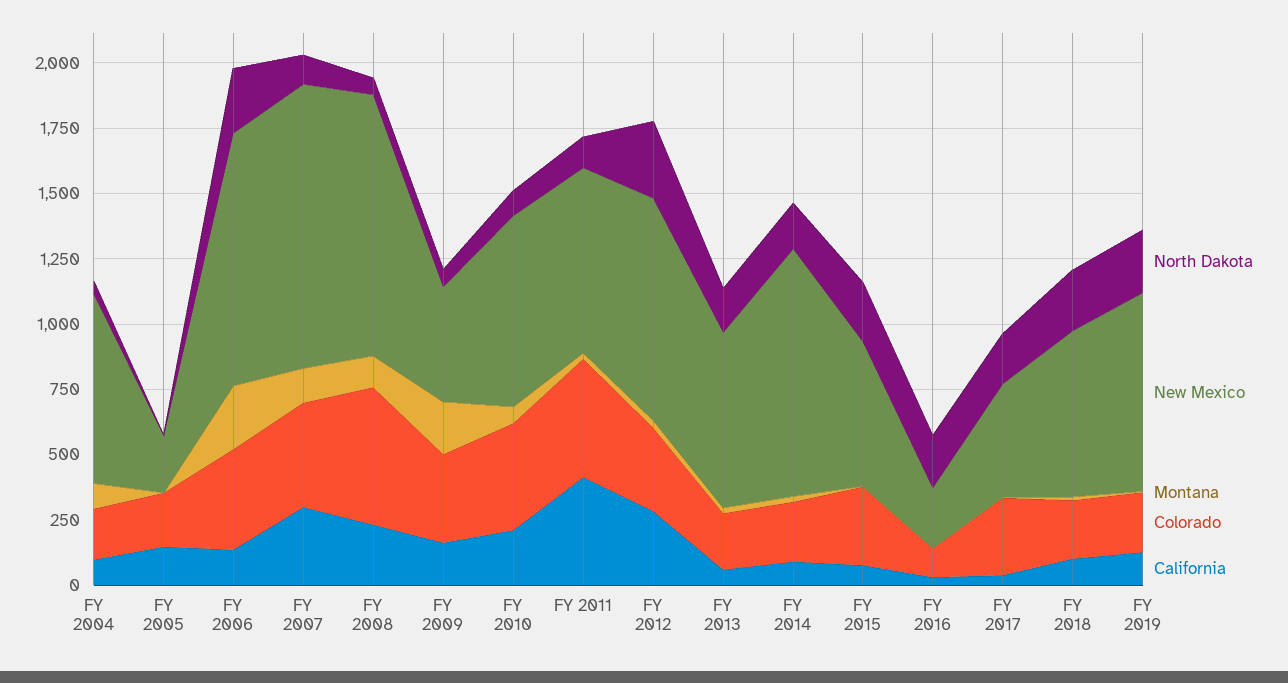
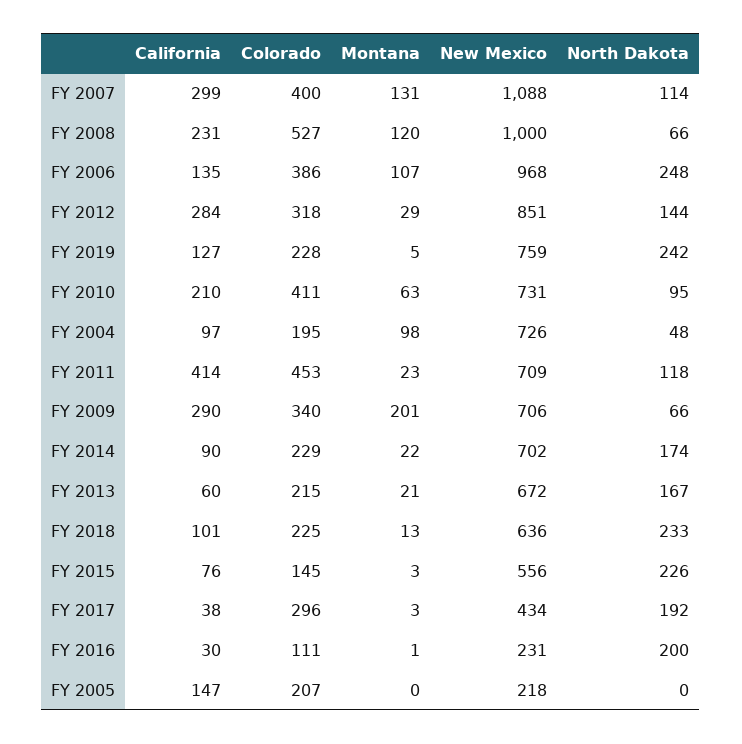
Montana, FY 2006: 250 -> 107
New Mexico, FY 2009: 450 -> 706
California, FY 2009: 150 -> 290
North Dakota, FY 2012: 300 -> 144
New Mexico, FY 2014: 950 -> 702
Colorado, FY 2015: 300 -> 145

